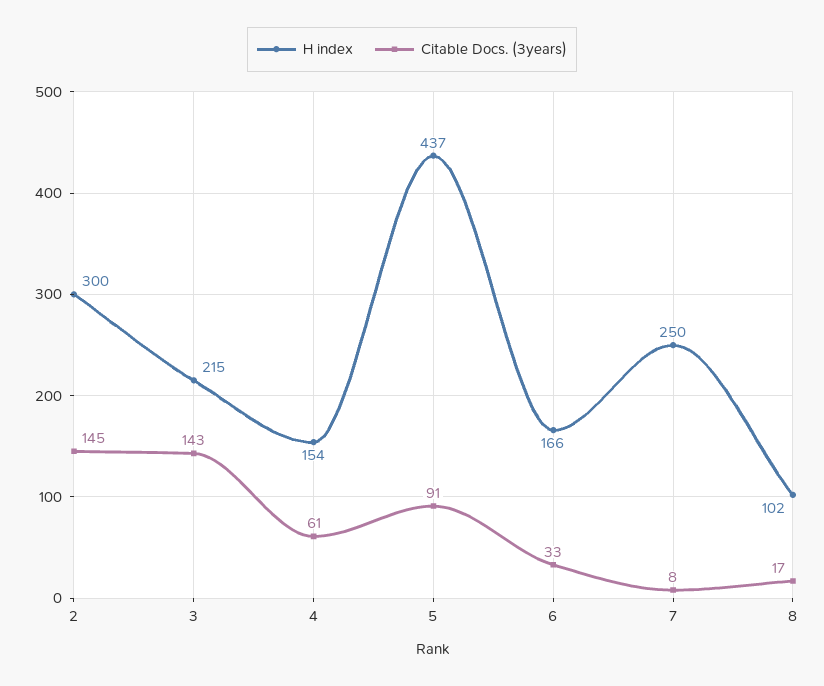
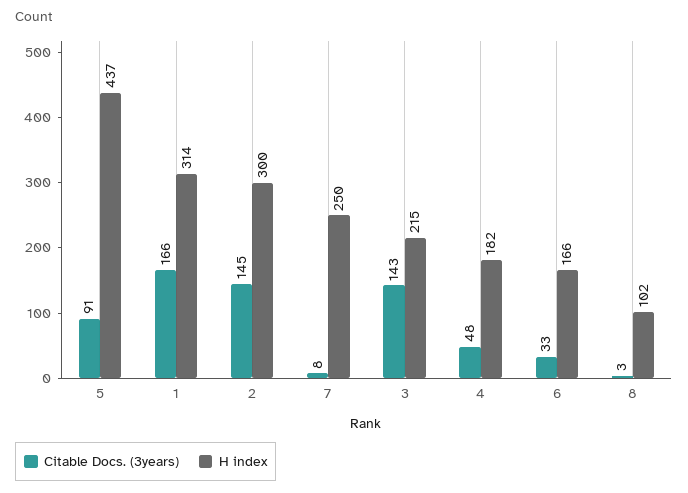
H index, 4: 154 -> 182
Citable Docs. (3years), 4: 61 -> 48
Citable Docs. (3years), 8: 17 -> 3
Citable Docs. (3years), 1: none -> 166
H index, 1: none -> 314

